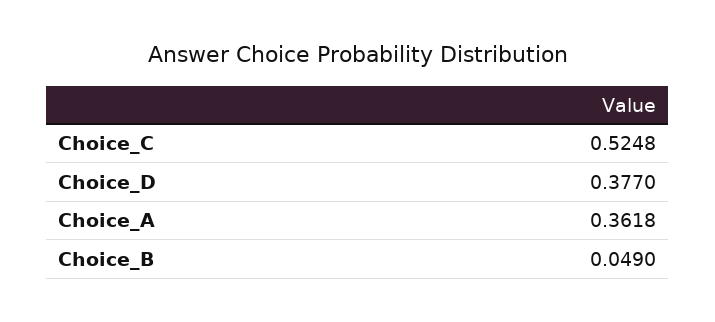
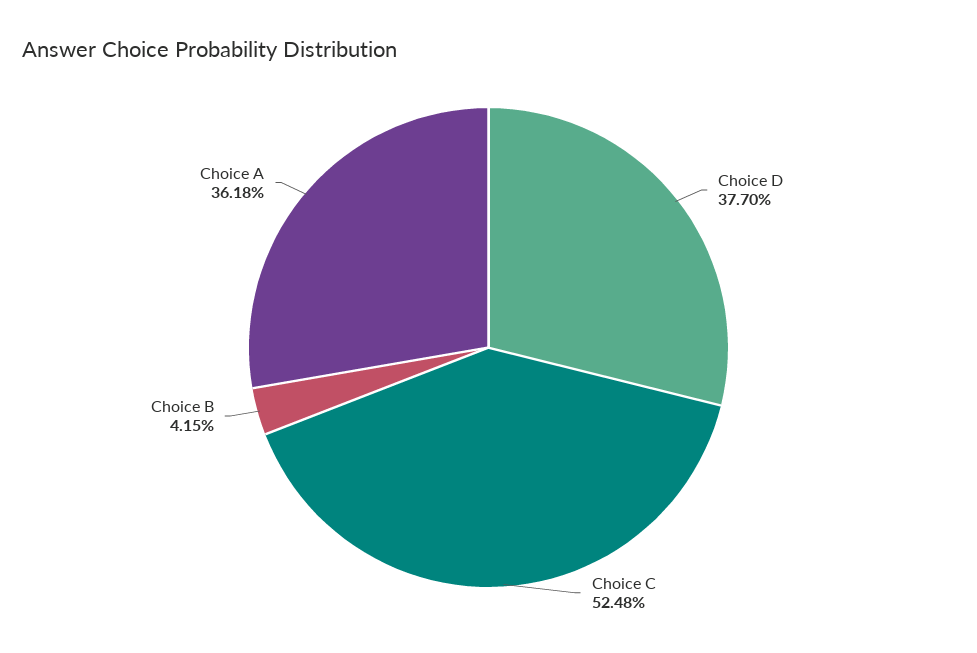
Choice_B: 0.049 -> 0.0415

